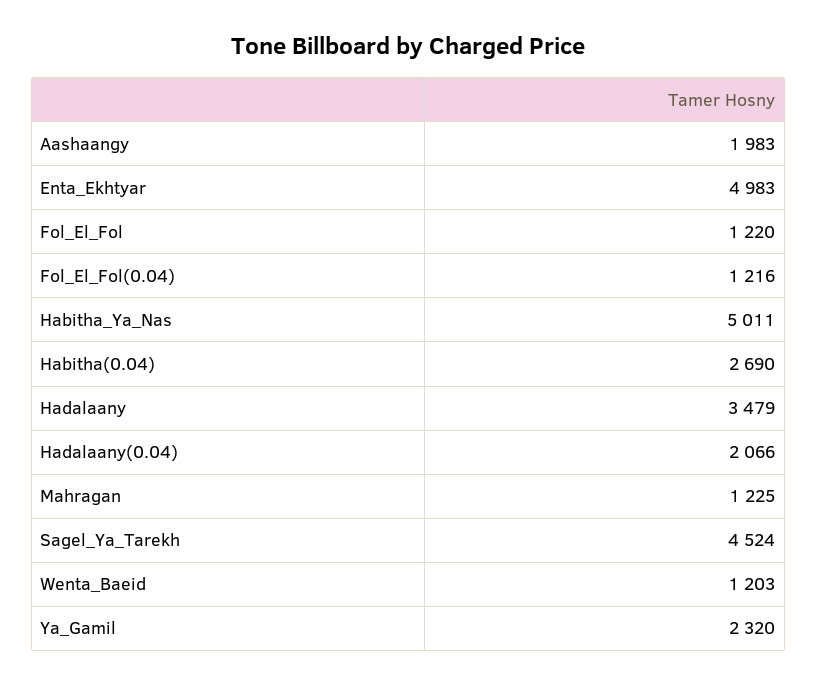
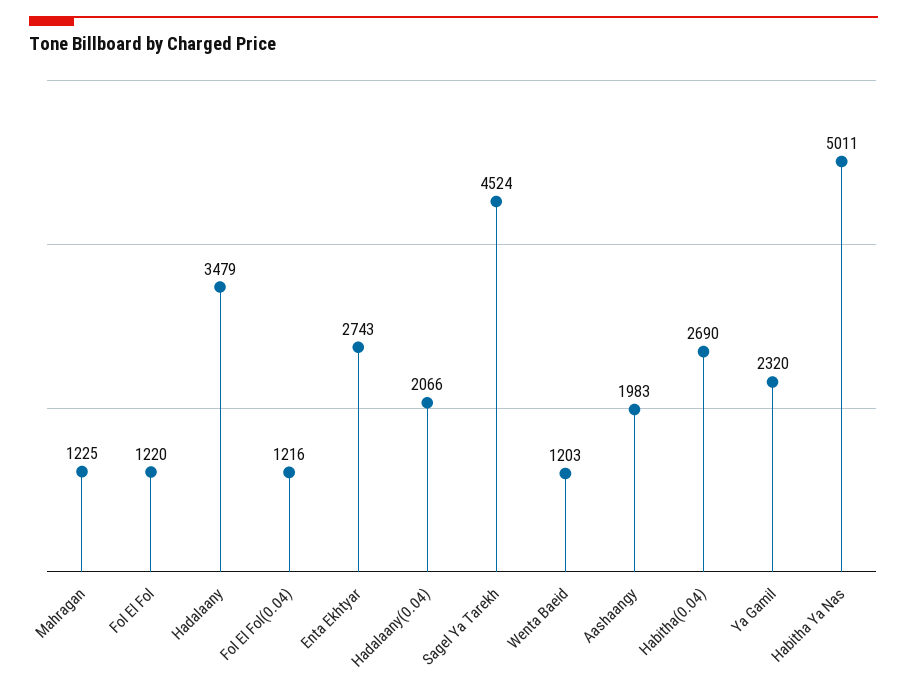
Enta_Ekhtyar: 4983 -> 2743

